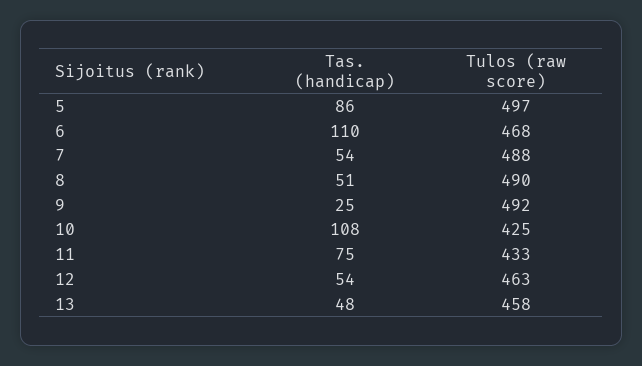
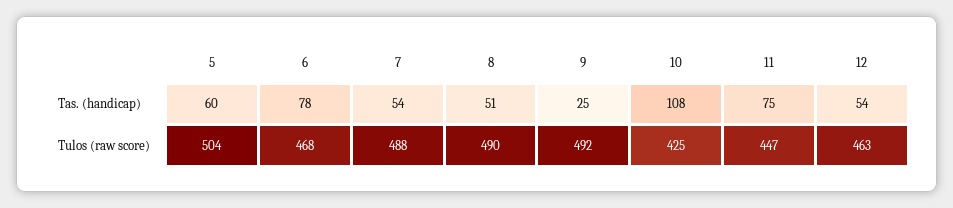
Tas. (handicap), 5: 86 -> 60
Tulos (raw score), 5: 497 -> 504
Tas. (handicap), 6: 110 -> 78
Tulos (raw score), 11: 433 -> 447
Tas. (handicap), 13: 48 -> none
Tulos (raw score), 13: 458 -> none

